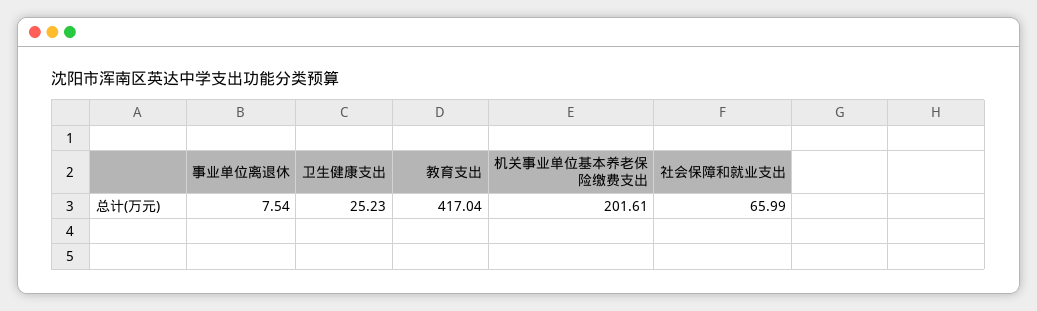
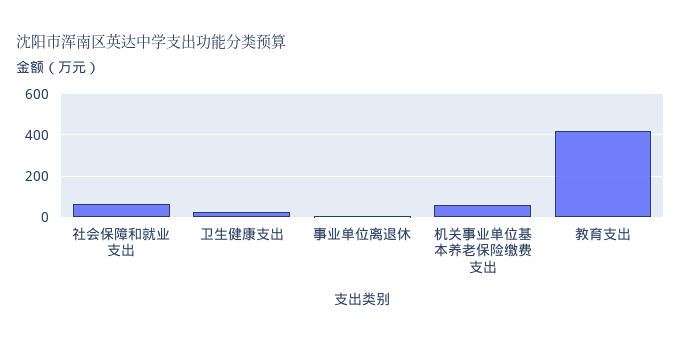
机关事业单位基本养老保险缴费支出: 201.61 -> 50

